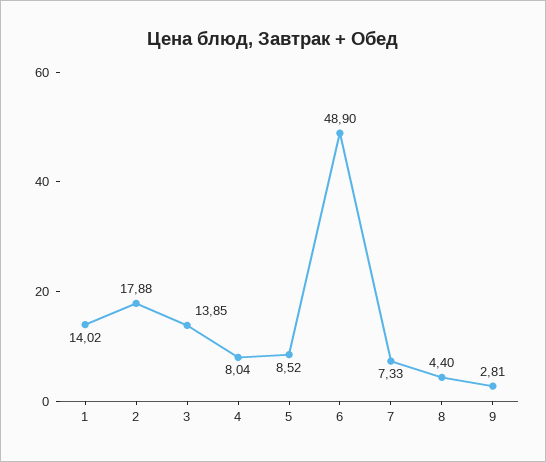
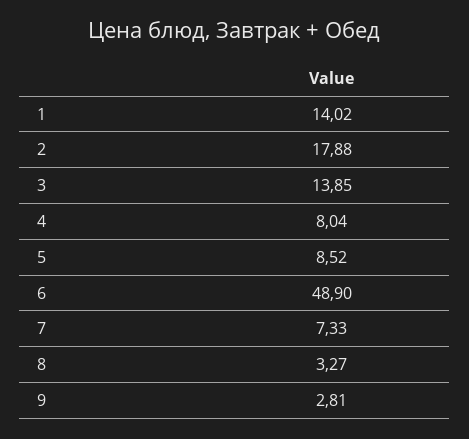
8: 4.4 -> 3.27

